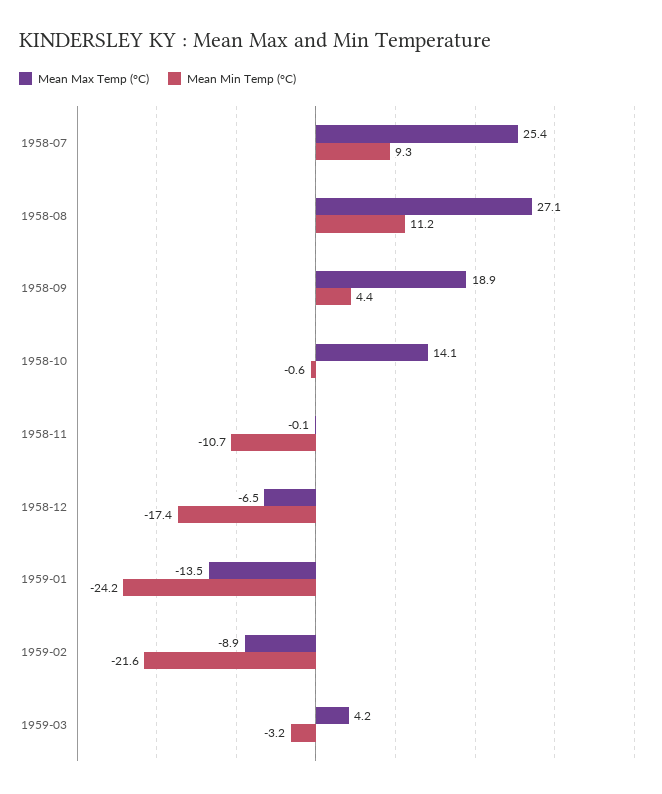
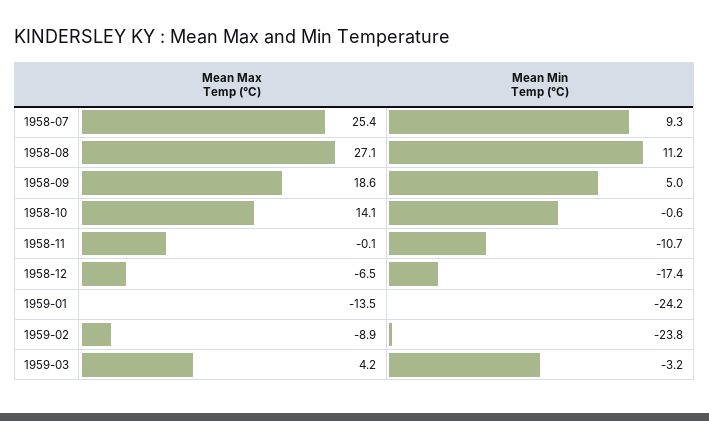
Mean Max Temp (°C), 1958-09: 18.9 -> 18.6
Mean Min Temp (°C), 1958-09: 4.4 -> 5
Mean Min Temp (°C), 1959-02: -21.6 -> -23.8

